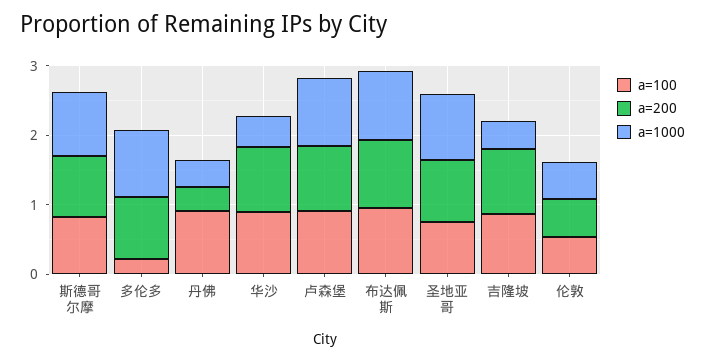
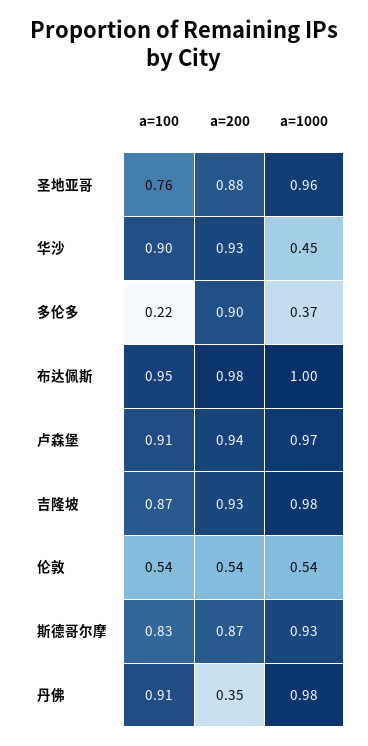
a=1000, 多伦多: 1 -> 0.37
a=1000, 丹佛: 0.4 -> 0.98
a=1000, 吉隆坡: 0.4 -> 0.98

